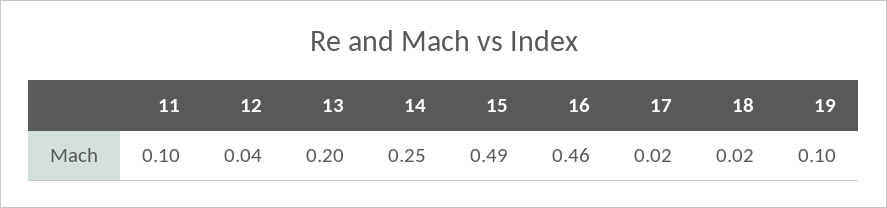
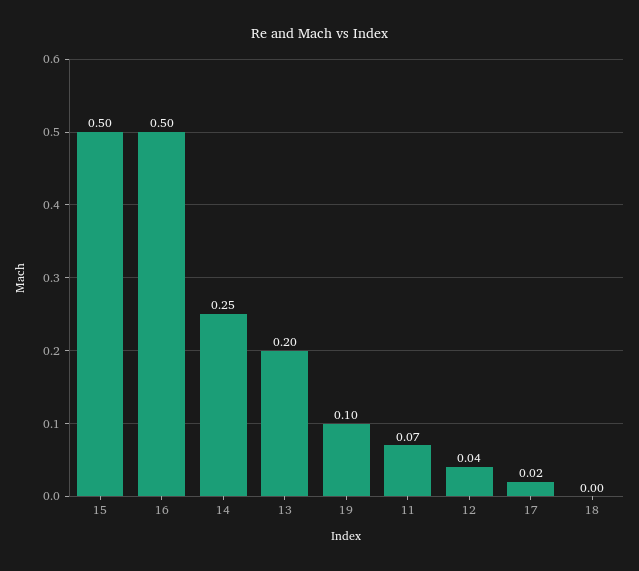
11: 0.1 -> 0.07
15: 0.49 -> 0.5
16: 0.46 -> 0.5
18: 0.02 -> 0

